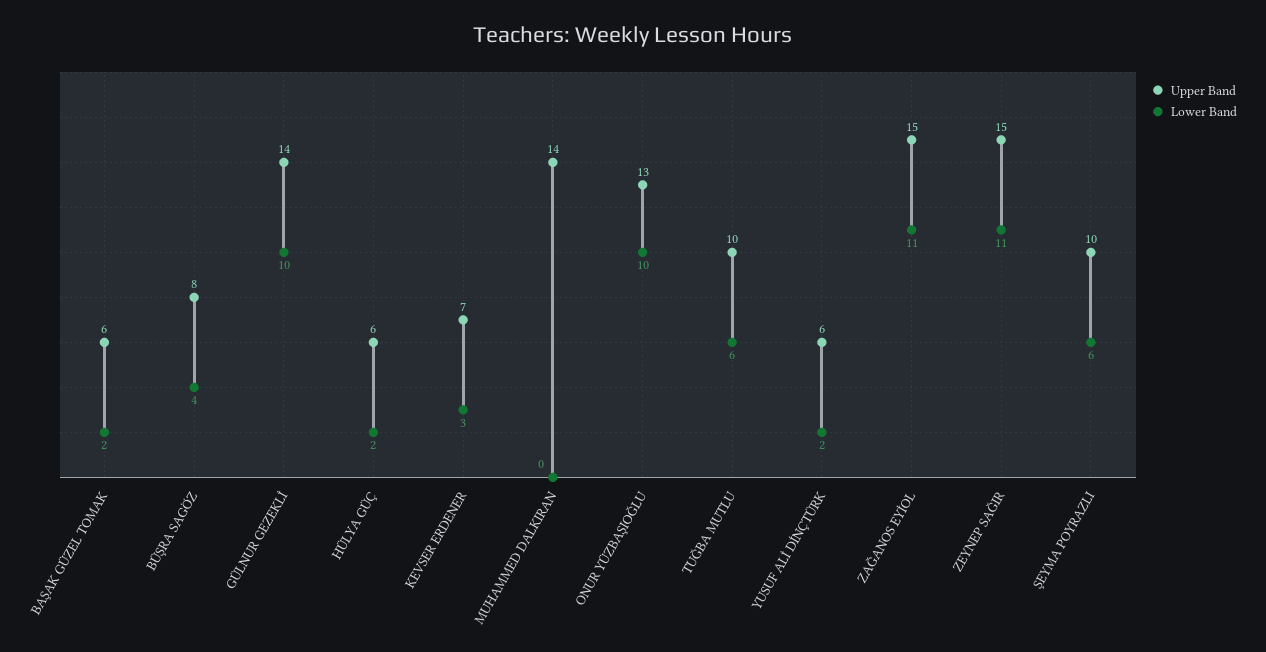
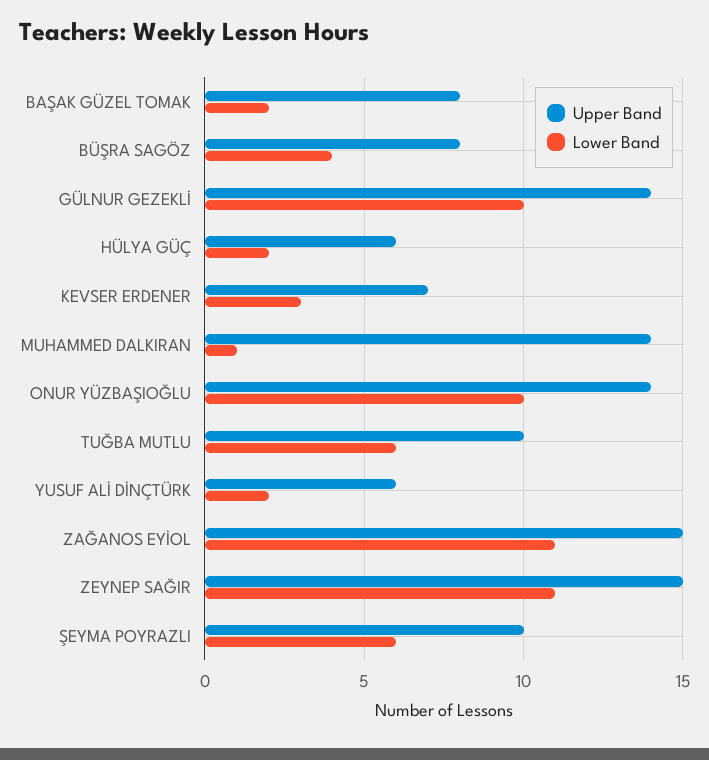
Upper Band, BAŞAK GÜZEL TOMAK: 6 -> 8
Lower Band, MUHAMMED DALKIRAN: 0 -> 1
Upper Band, ONUR YÜZBAŞIOĞLU: 13 -> 14

